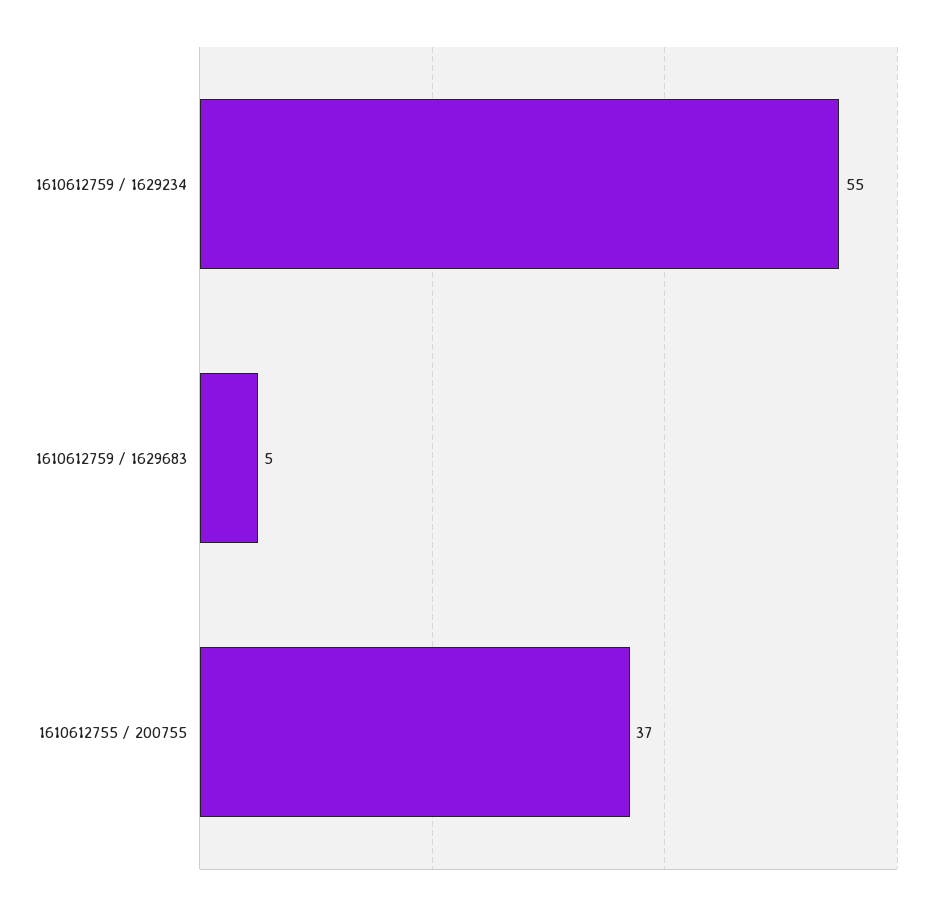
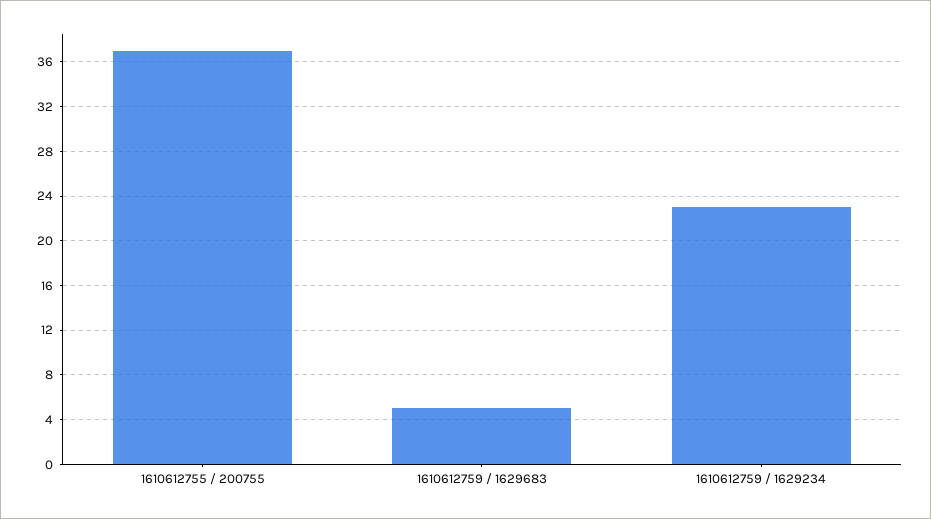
1610612759 / 1629234: 55 -> 23

